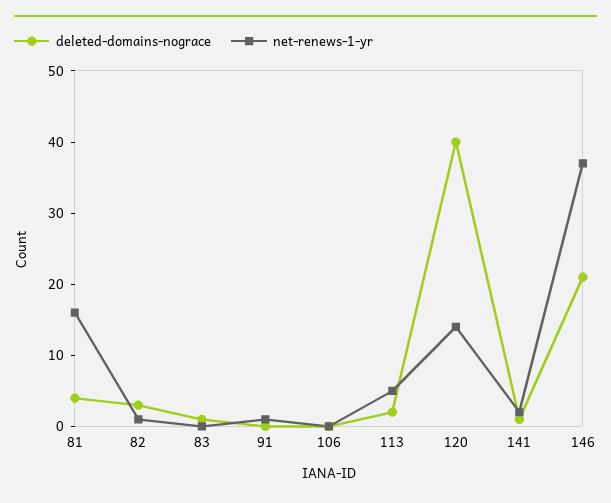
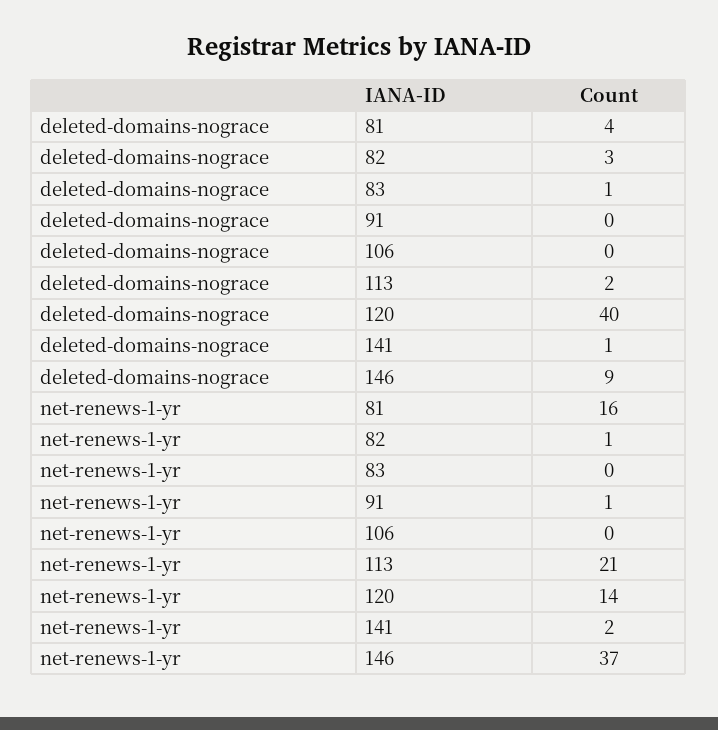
net-renews-1-yr, 113: 5 -> 21
deleted-domains-nograce, 146: 20 -> 9

